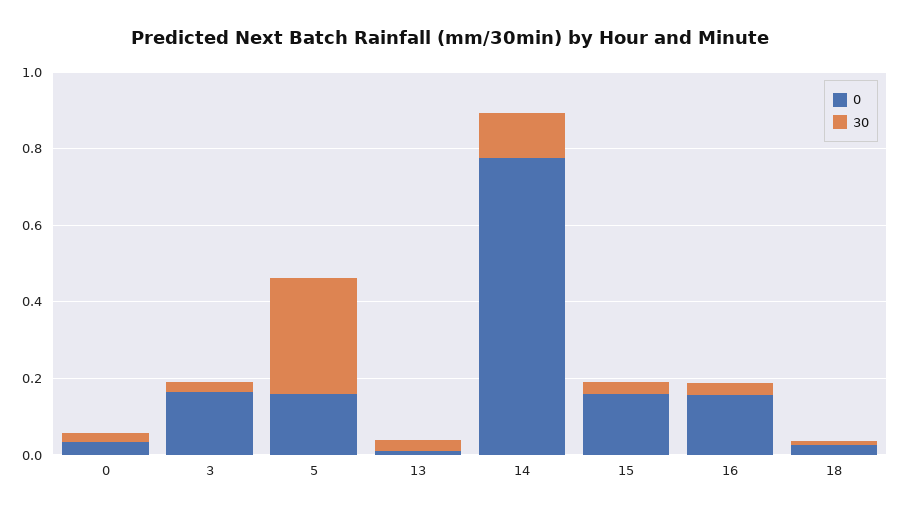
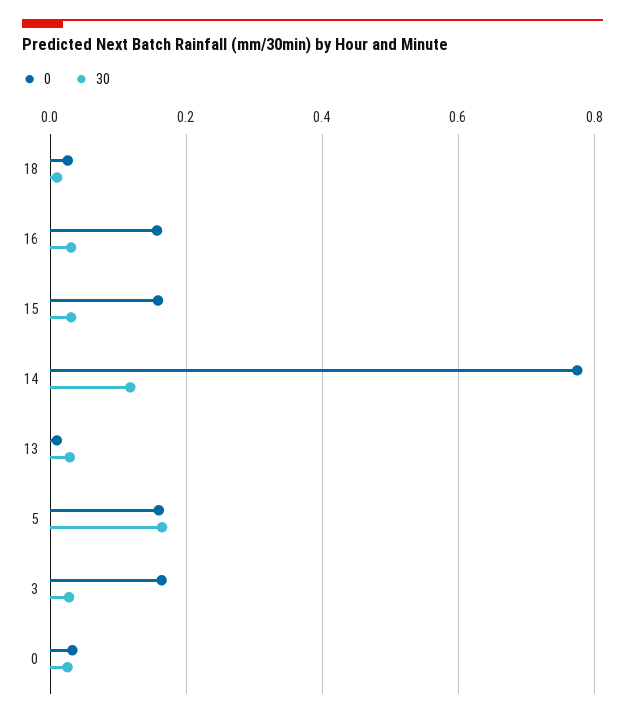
30, 5: 0.3 -> 0.16

